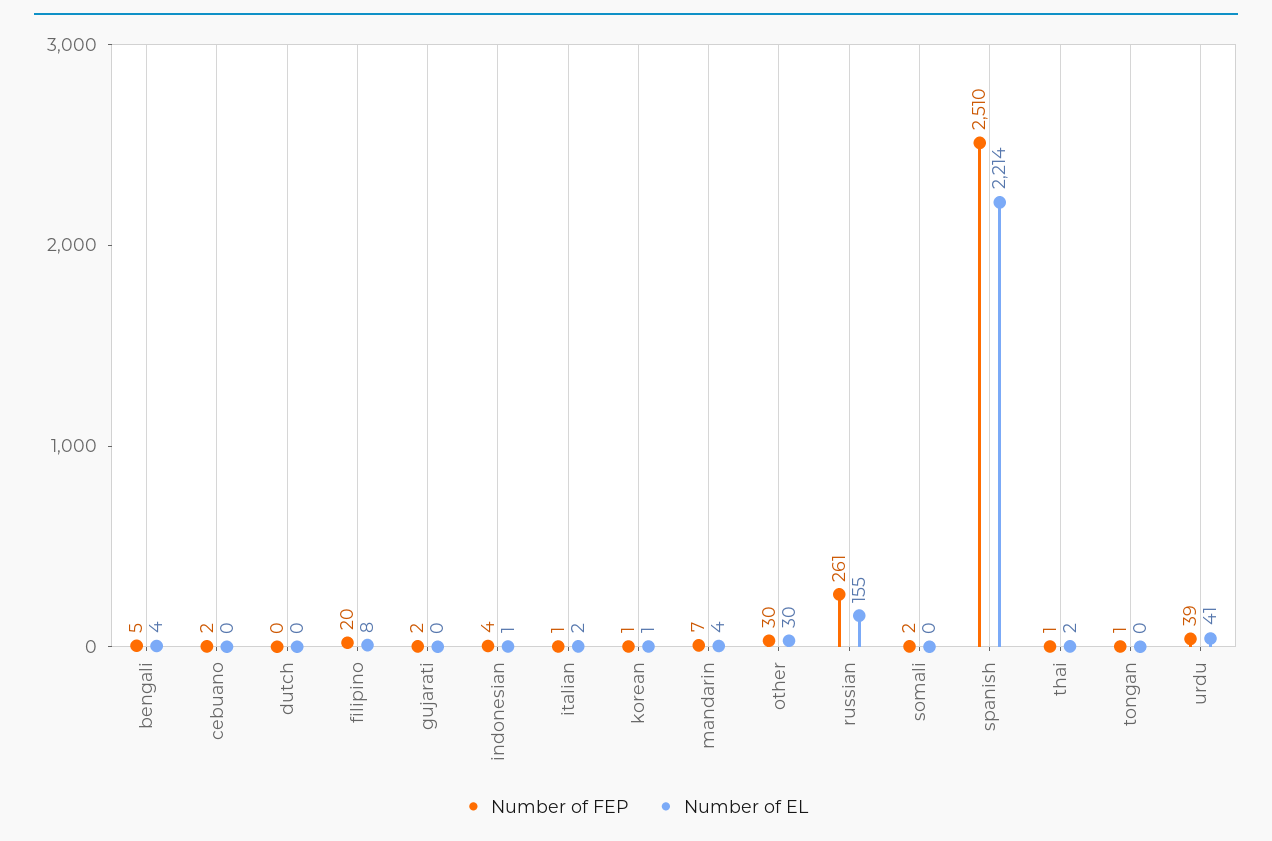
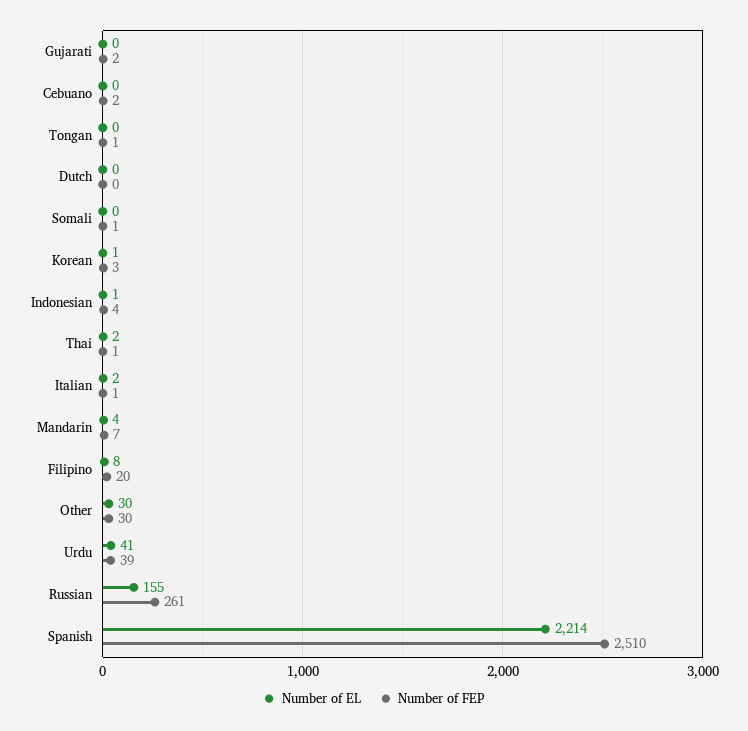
Number of FEP, bengali: 5 -> none
Number of EL, bengali: 4 -> none
Number of FEP, korean: 1 -> 3
Number of FEP, somali: 2 -> 1

